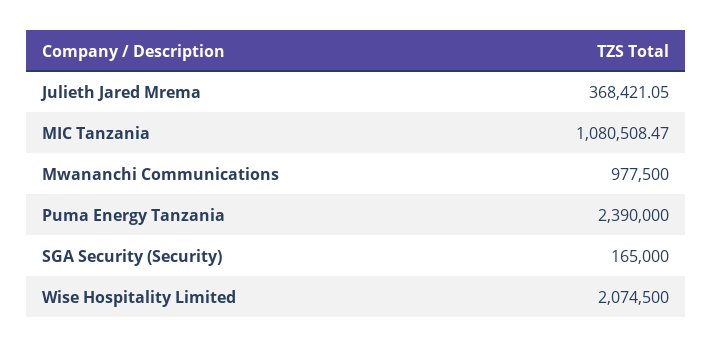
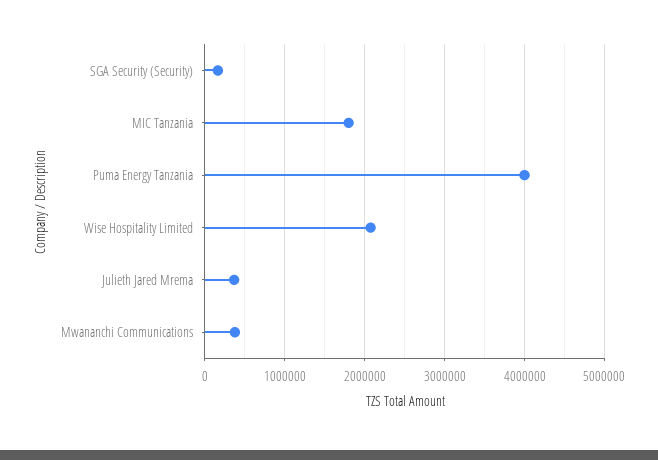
MIC Tanzania: 1080508.47 -> 1800000
Mwananchi Communications: 977500 -> 400000
Puma Energy Tanzania: 2390000 -> 4000000

